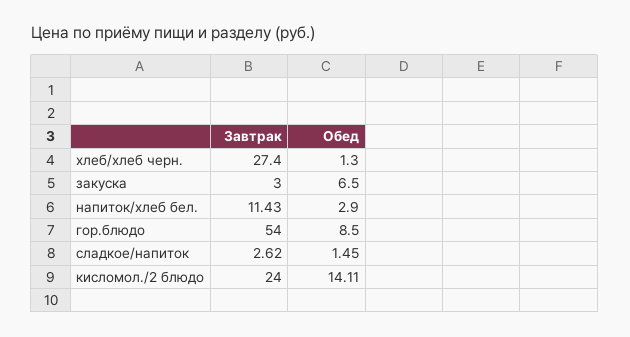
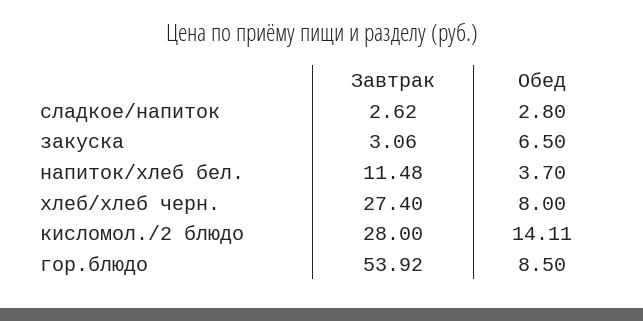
Обед, хлеб/хлеб черн.: 1.3 -> 8
Завтрак, закуска: 3 -> 3.06
Завтрак, напиток/хлеб бел.: 11.43 -> 11.48
Обед, напиток/хлеб бел.: 2.9 -> 3.7
Завтрак, гор.блюдо: 54 -> 53.92
Обед, сладкое/напиток: 1.45 -> 2.8
Завтрак, кисломол./2 блюдо: 24 -> 28

